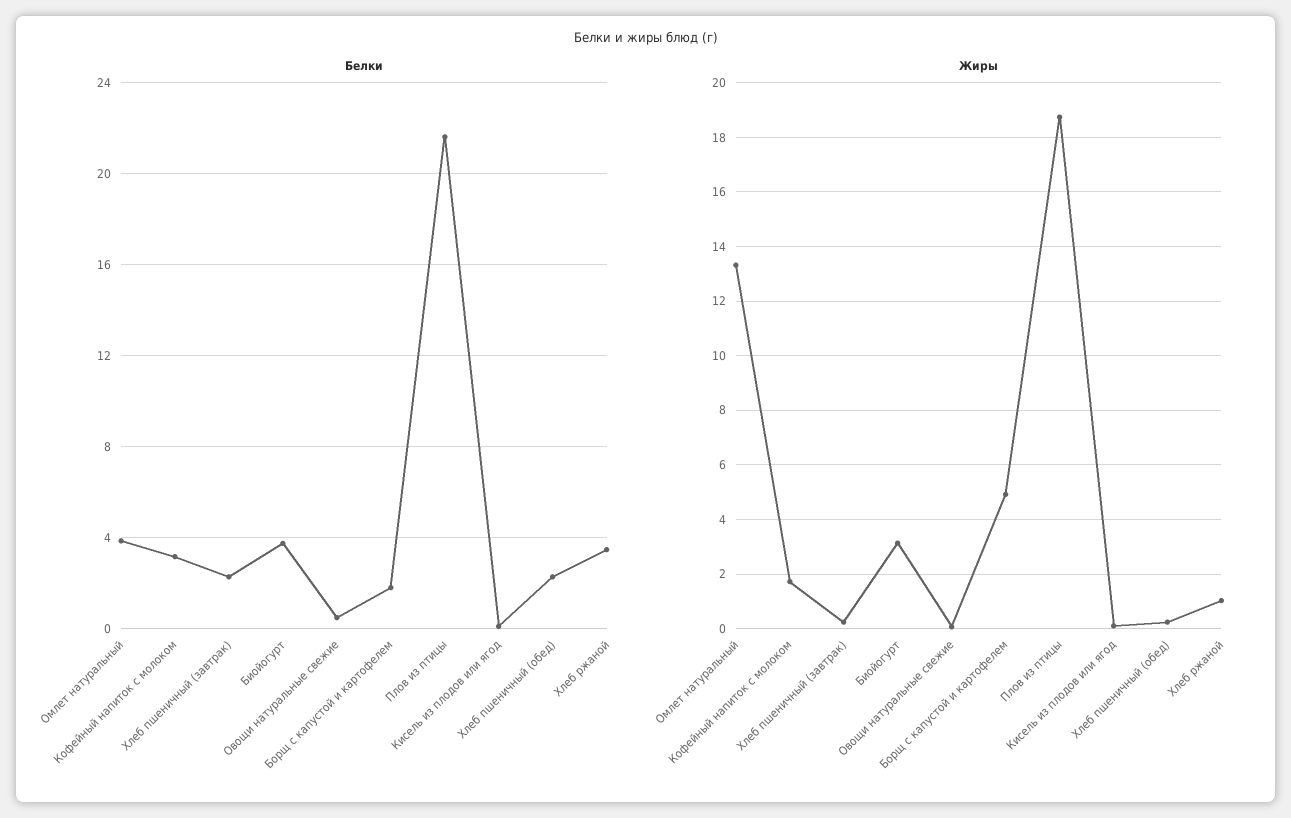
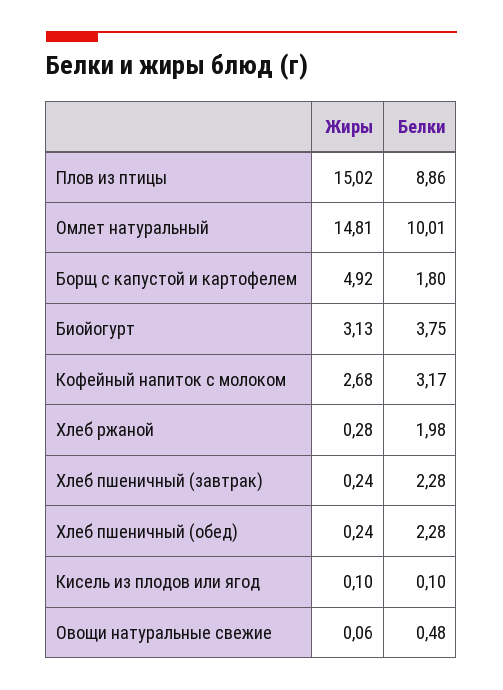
Белки, Омлет натуральный: 4 -> 10.01
Белки, Плов из птицы: 21.5 -> 8.86
Белки, Хлеб ржаной: 3.5 -> 1.98
Жиры, Омлет натуральный: 13.25 -> 14.81
Жиры, Кофейный напиток с молоком: 1.75 -> 2.68
Жиры, Плов из птицы: 18.75 -> 15.02
Жиры, Хлеб ржаной: 1 -> 0.28

